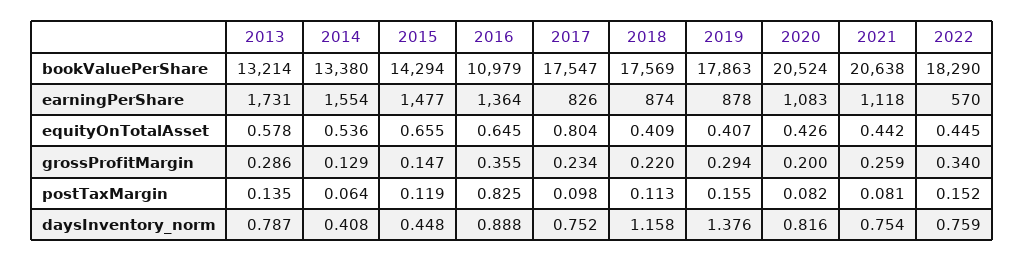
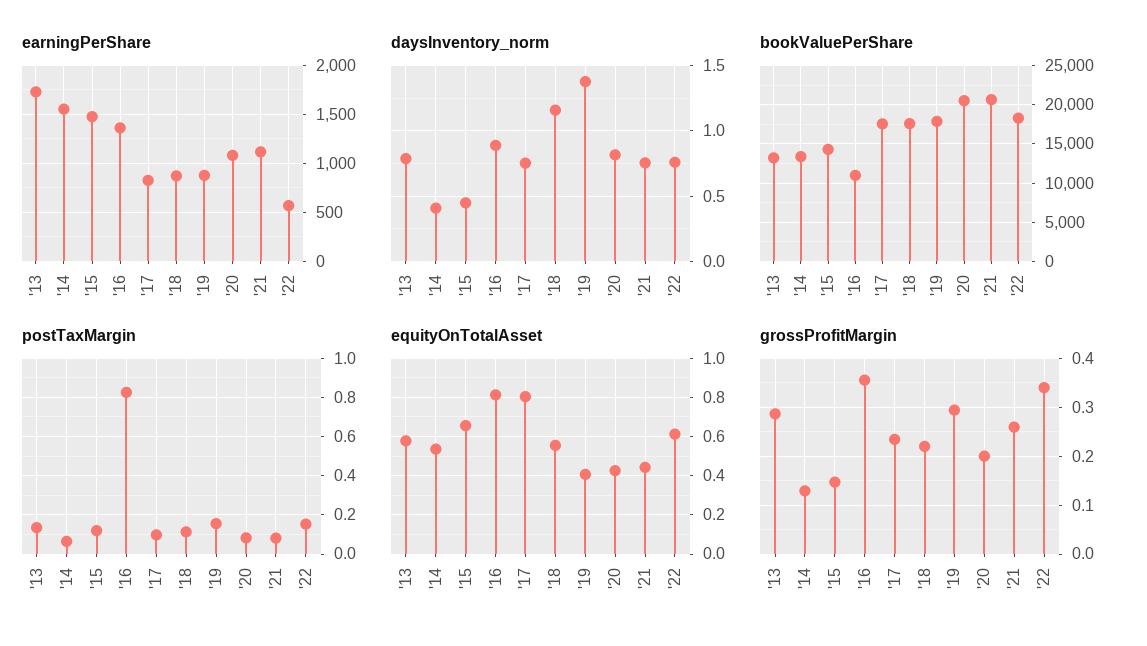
equityOnTotalAsset, 2016: 0.645 -> 0.8
equityOnTotalAsset, 2018: 0.409 -> 0.55
equityOnTotalAsset, 2022: 0.445 -> 0.6

